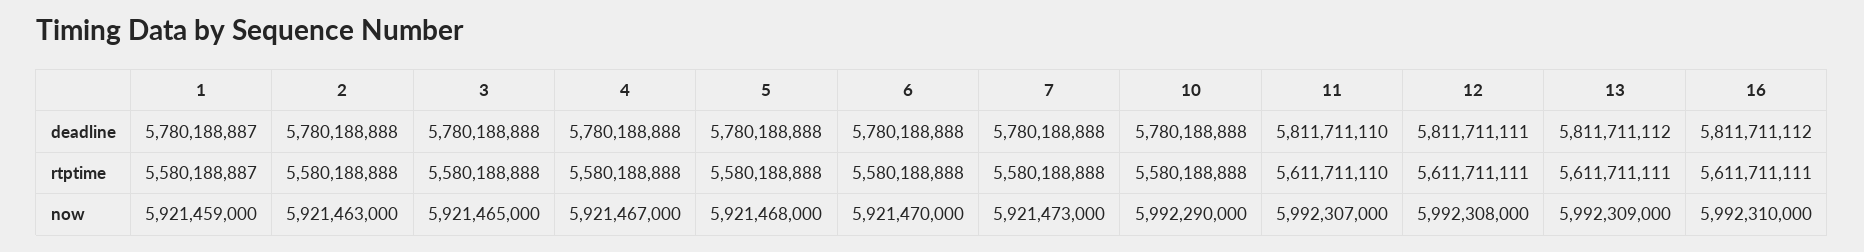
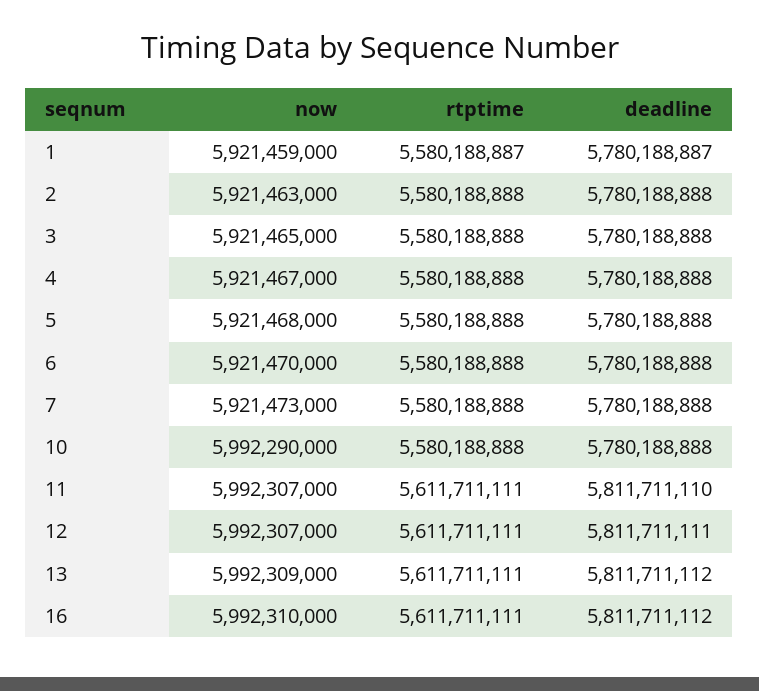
11, rtptime: 5611711110 -> 5611711111
12, now: 5992308000 -> 5992307000

